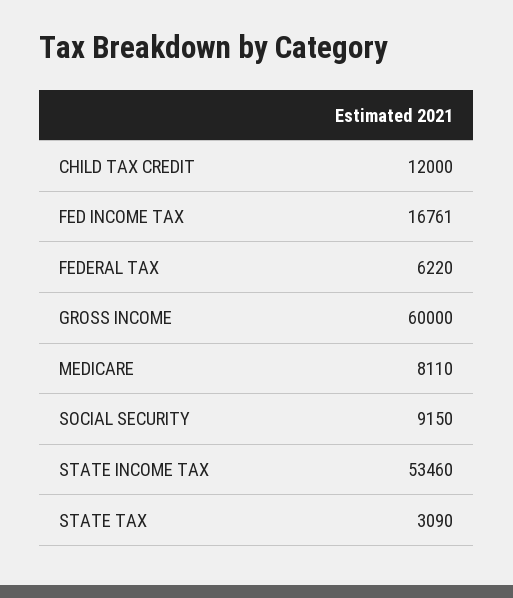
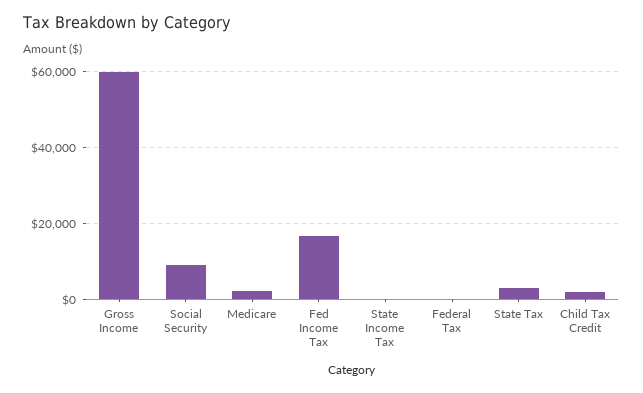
CHILD TAX CREDIT: 12000 -> 2000
FEDERAL TAX: 6220 -> 0
MEDICARE: 8110 -> 2000
STATE INCOME TAX: 53460 -> 0

